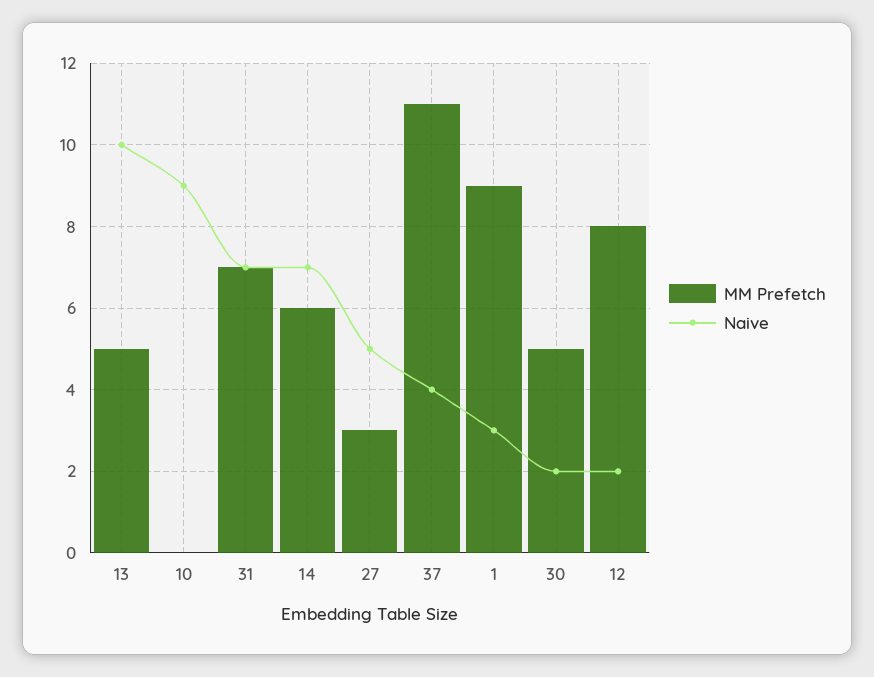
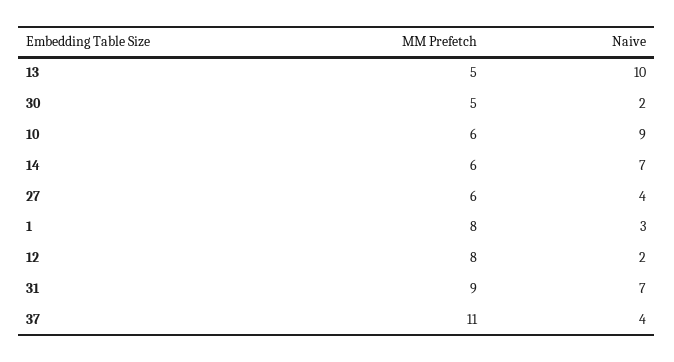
MM Prefetch, 10: 0 -> 6
MM Prefetch, 31: 7 -> 9
MM Prefetch, 27: 3 -> 6
Naive, 27: 5 -> 4
MM Prefetch, 1: 9 -> 8

